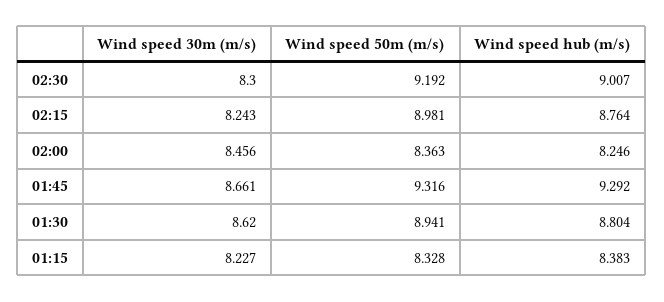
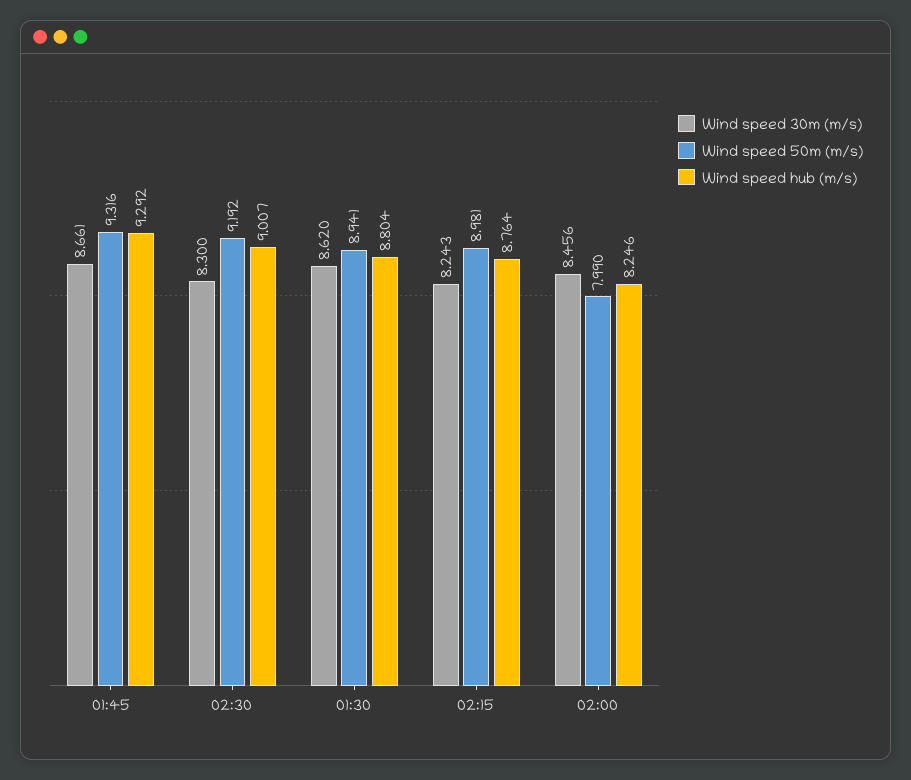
Wind speed 50m (m/s), 02:00: 8.363 -> 7.99
Wind speed 30m (m/s), 01:15: 8.227 -> none
Wind speed 50m (m/s), 01:15: 8.328 -> none
Wind speed hub (m/s), 01:15: 8.383 -> none

